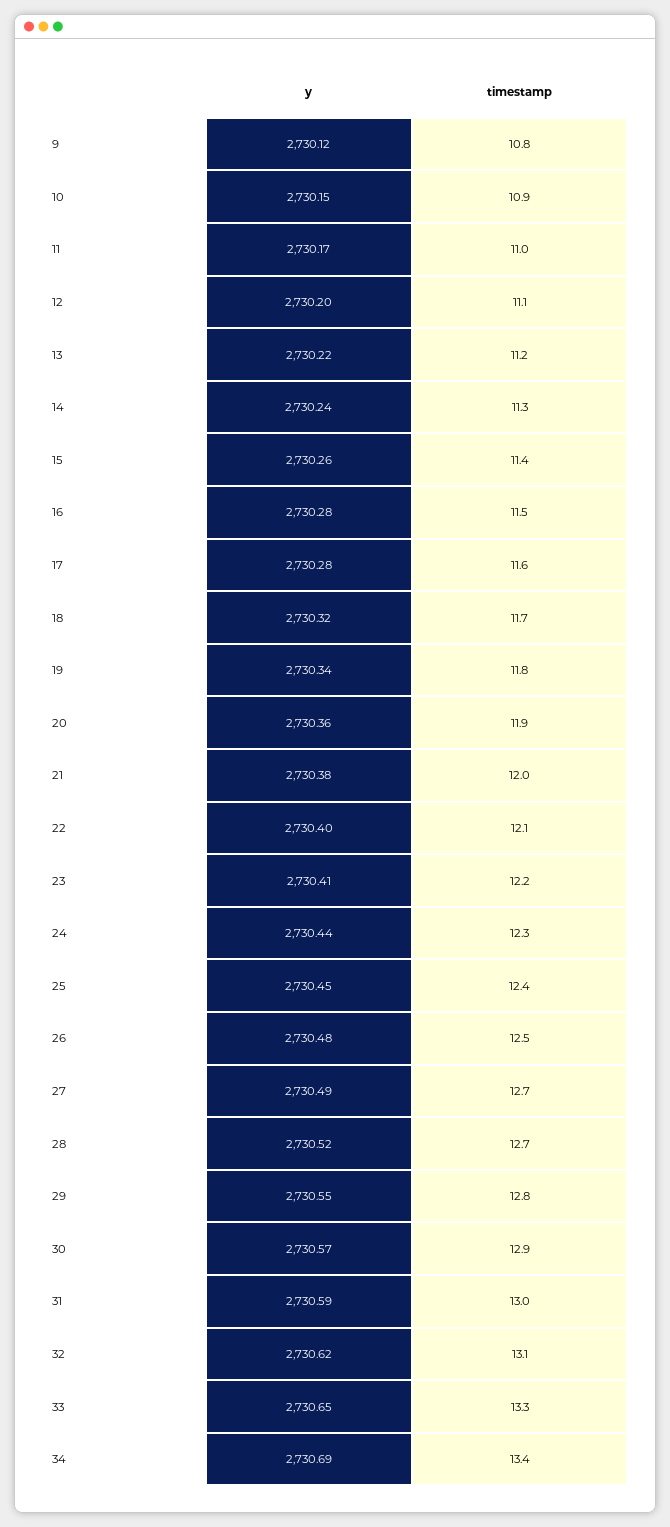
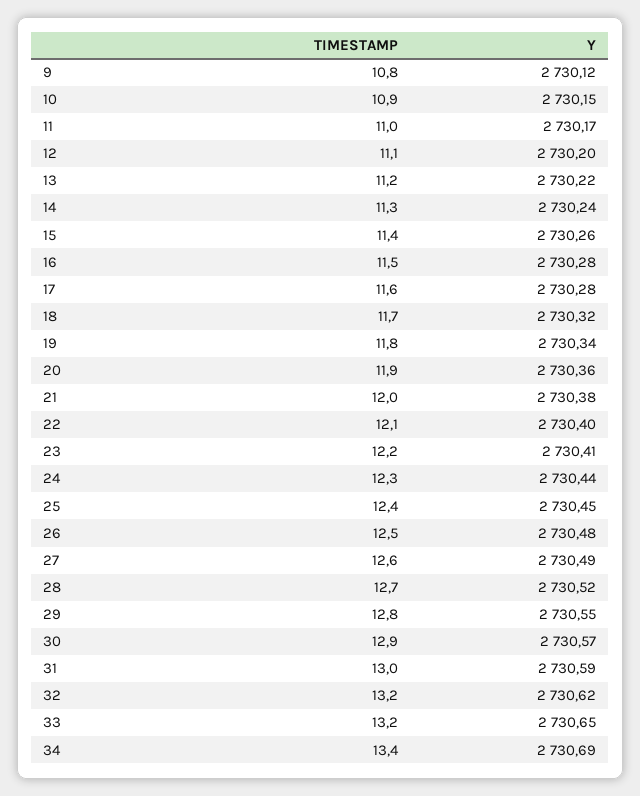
timestamp, 27: 12.7 -> 12.6
timestamp, 32: 13.1 -> 13.2
timestamp, 33: 13.3 -> 13.2

